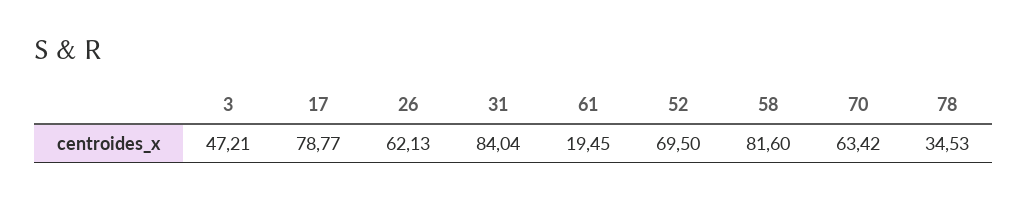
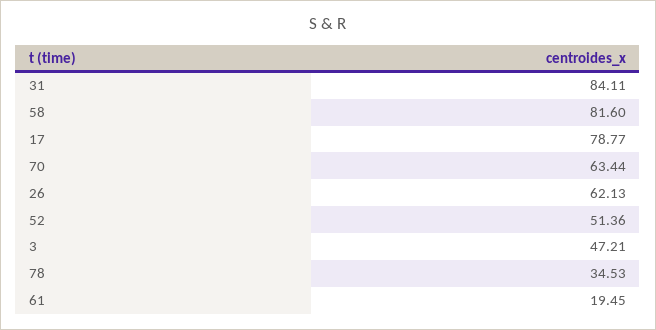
31: 84.04 -> 84.11
52: 69.5 -> 51.36
70: 63.42 -> 63.44

